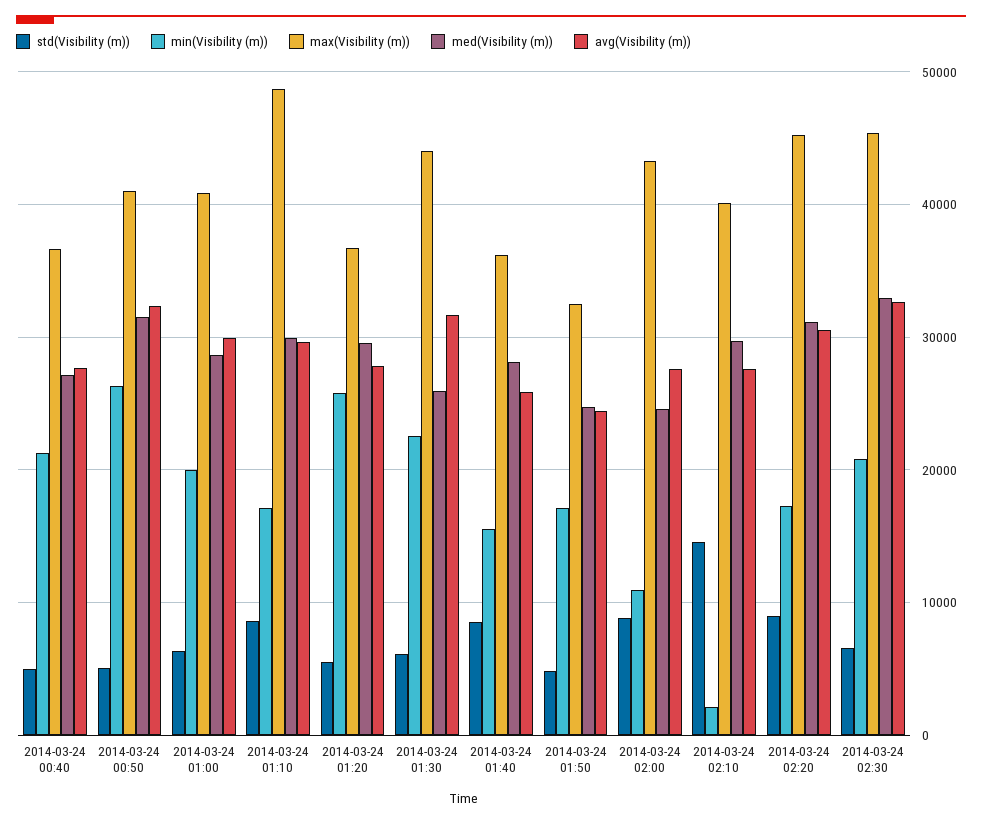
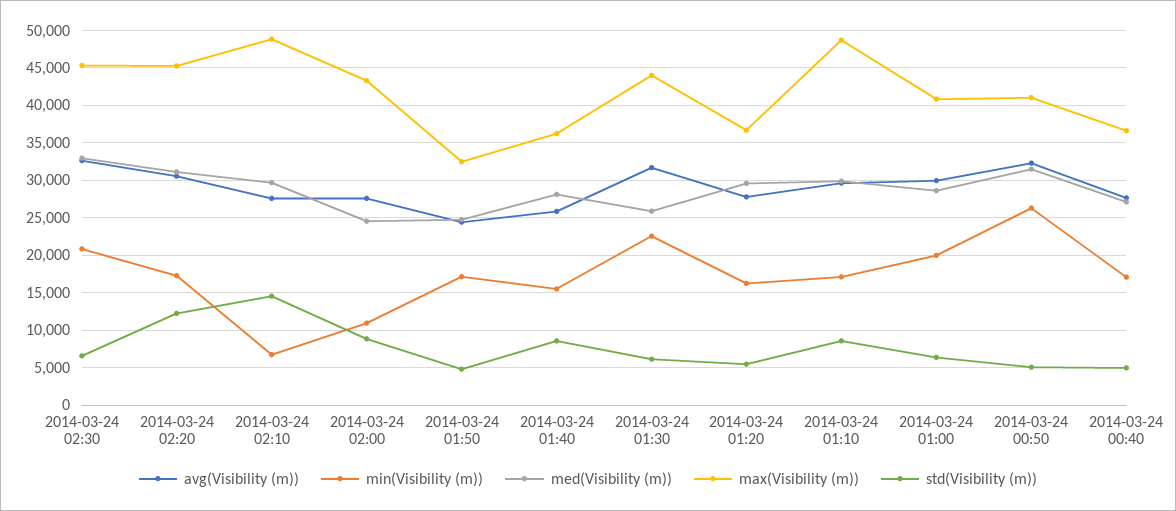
min(Visibility (m)), 2014-03-24 00:40: 21000 -> 17000
min(Visibility (m)), 2014-03-24 01:20: 26000 -> 16000
min(Visibility (m)), 2014-03-24 02:10: 2000 -> 7000
max(Visibility (m)), 2014-03-24 02:10: 40000 -> 49000
std(Visibility (m)), 2014-03-24 02:20: 9000 -> 12000

